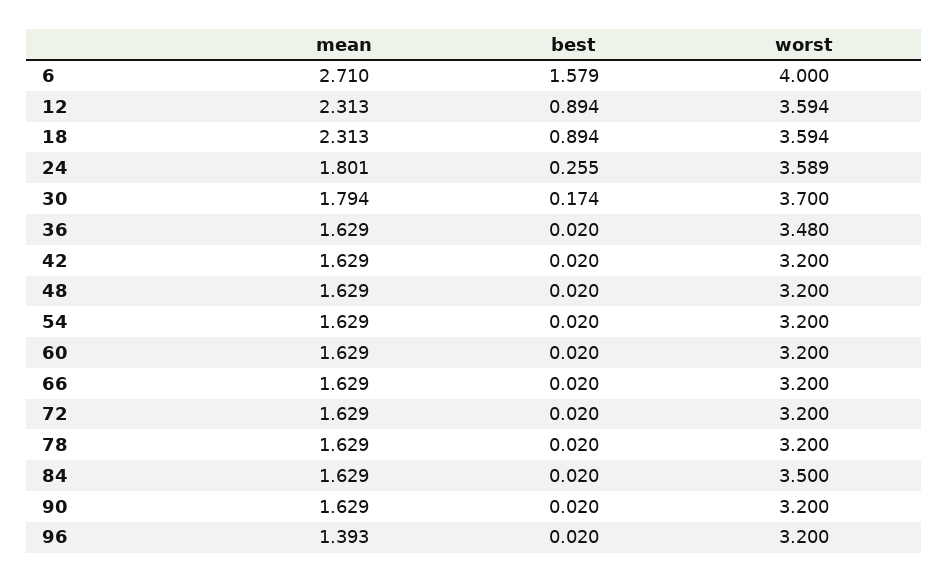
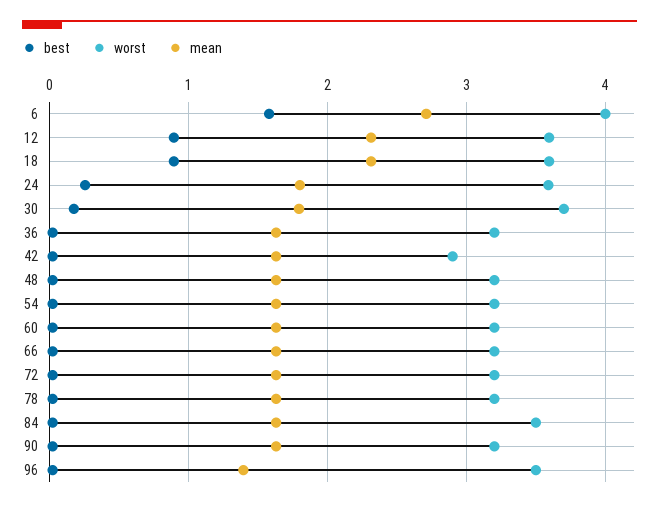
worst, 36: 3.48 -> 3.2
worst, 42: 3.2 -> 2.9
worst, 96: 3.2 -> 3.5

